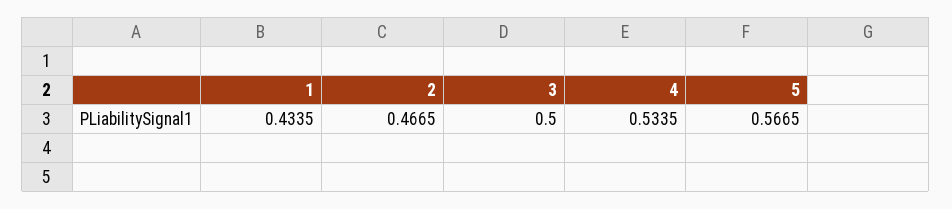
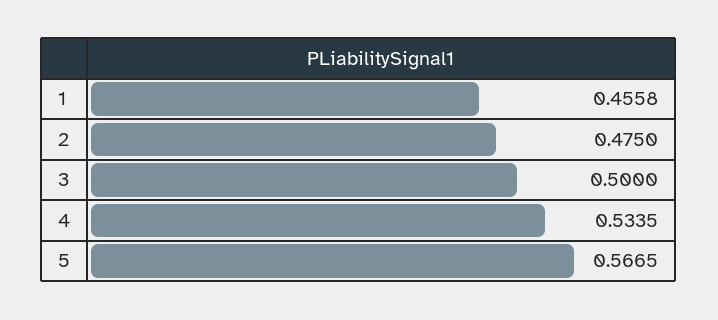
1: 0.4335 -> 0.4558
2: 0.4665 -> 0.475

